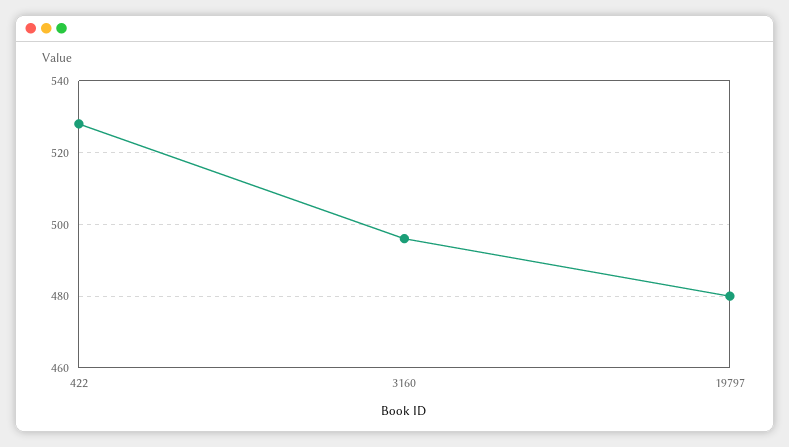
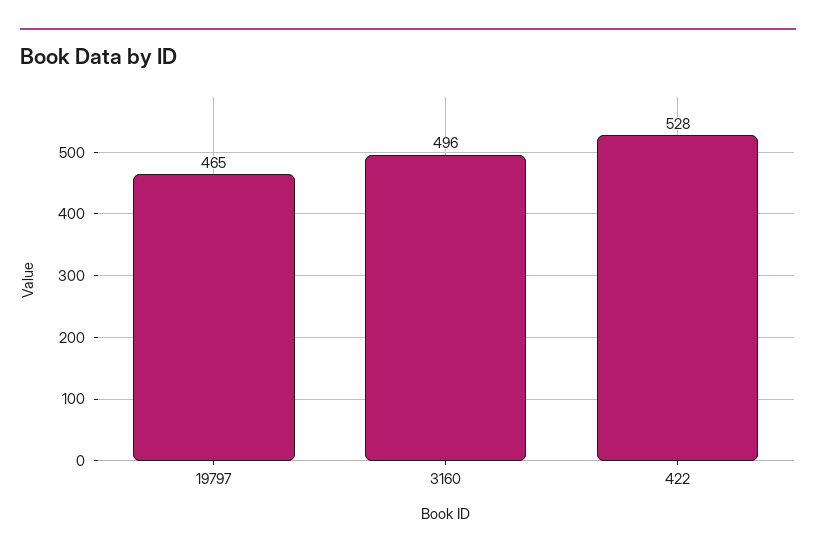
19797: 480 -> 465

